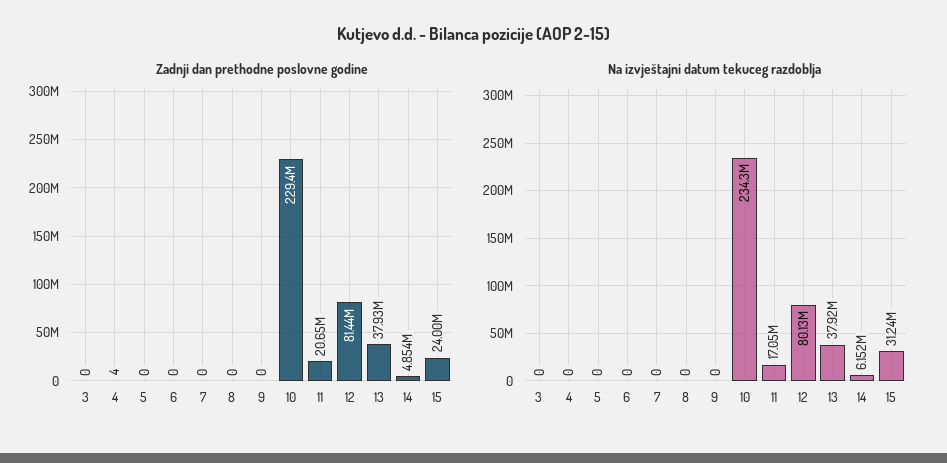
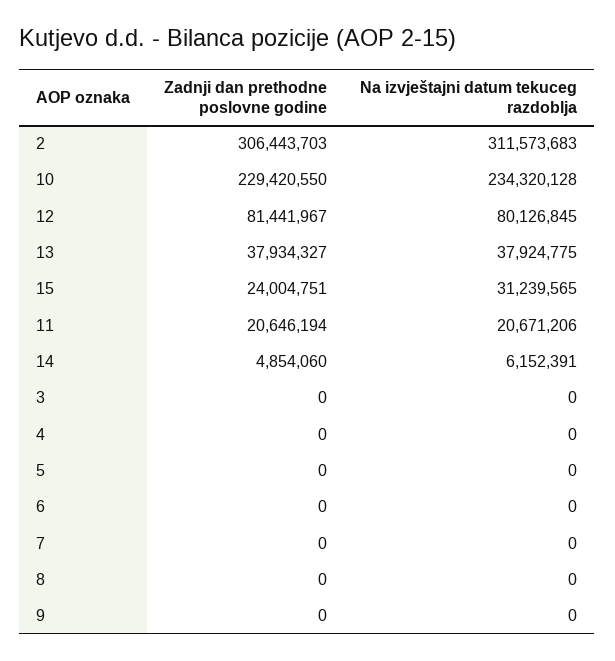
Zadnji dan prethodne poslovne godine, 4: 4 -> 0
Na izvještajni datum tekuceg razdoblja, 11: 17050000 -> 20671206
Zadnji dan prethodne poslovne godine, 2: none -> 306443703
Na izvještajni datum tekuceg razdoblja, 2: none -> 311573683

